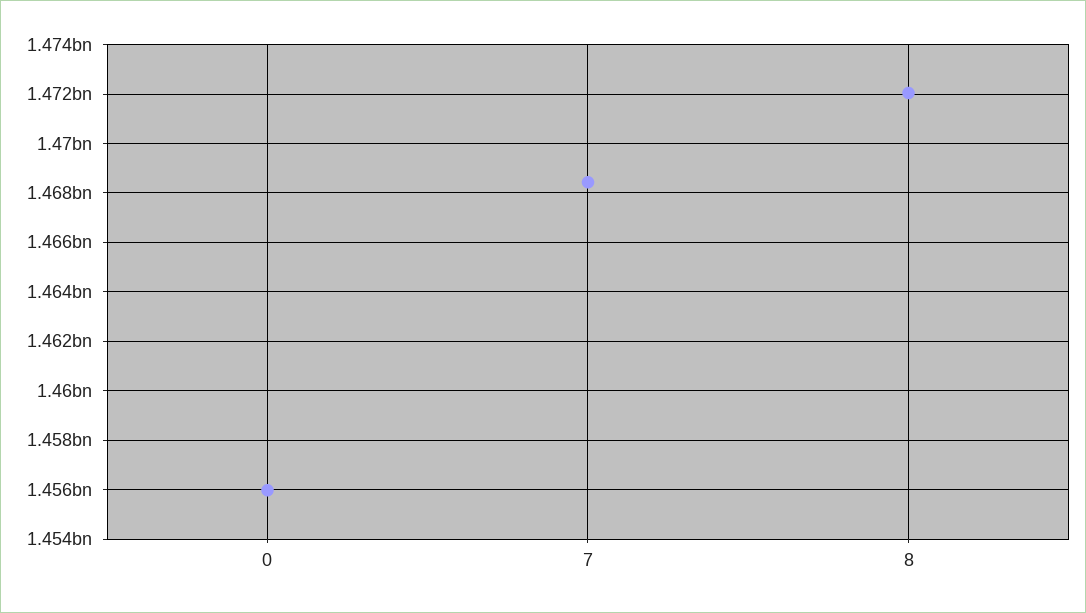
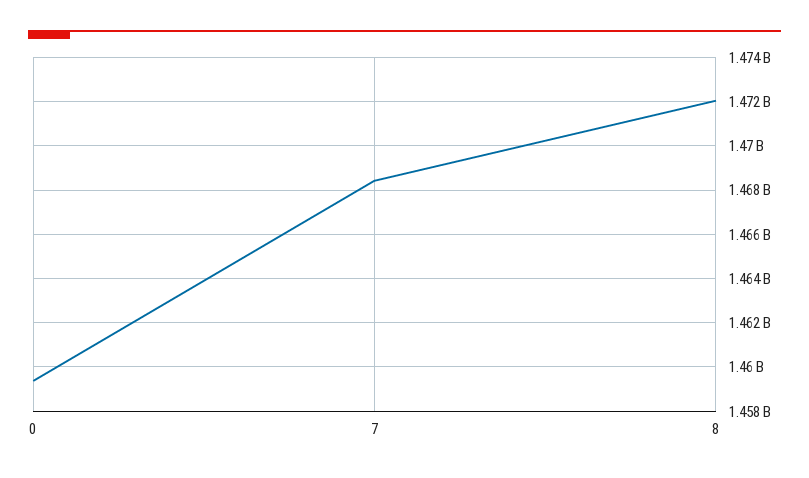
0: 1456000000 -> 1459500000

